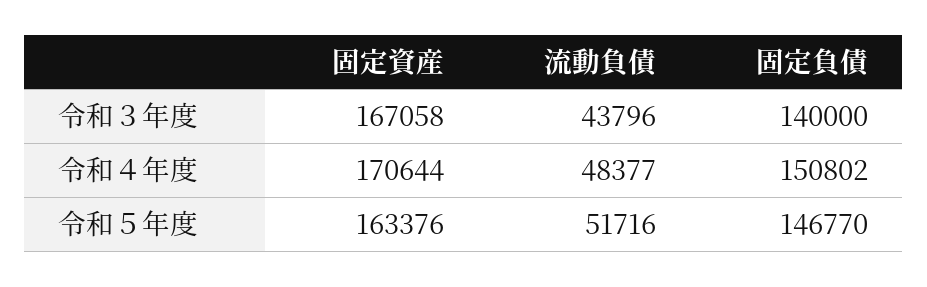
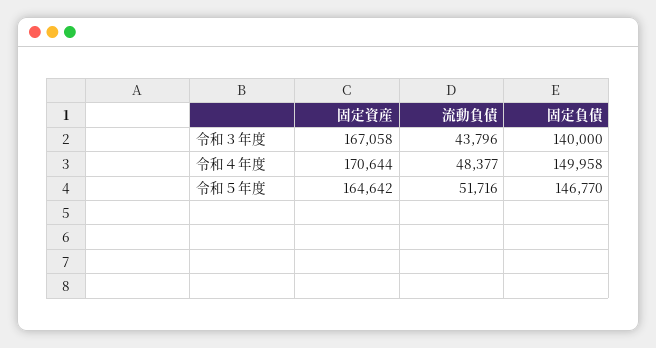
固定負債, 令和４年度: 150802 -> 149958
固定資産, 令和５年度: 163376 -> 164642

